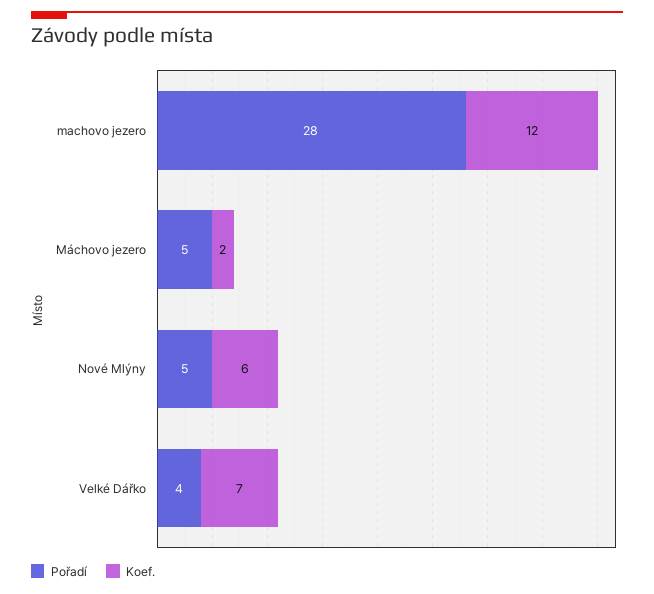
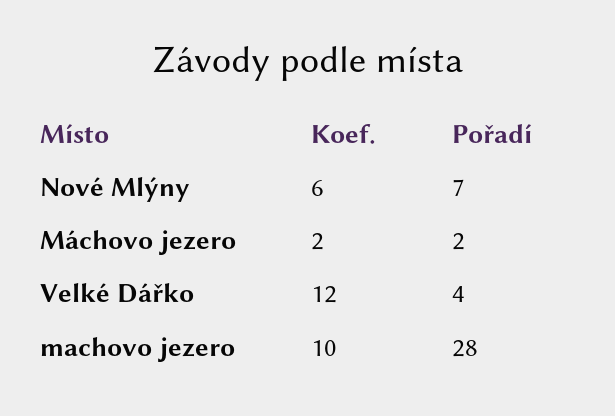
Koef., machovo jezero: 12 -> 10
Pořadí, Máchovo jezero: 5 -> 2
Pořadí, Nové Mlýny: 5 -> 7
Koef., Velké Dářko: 7 -> 12

